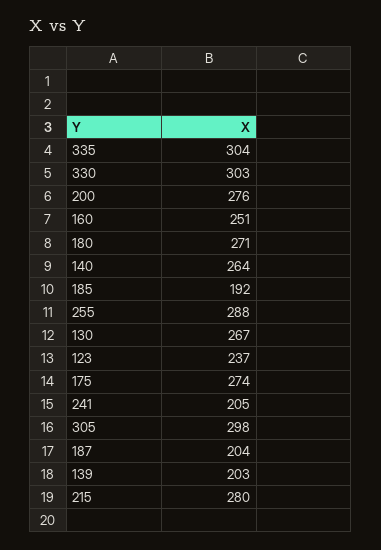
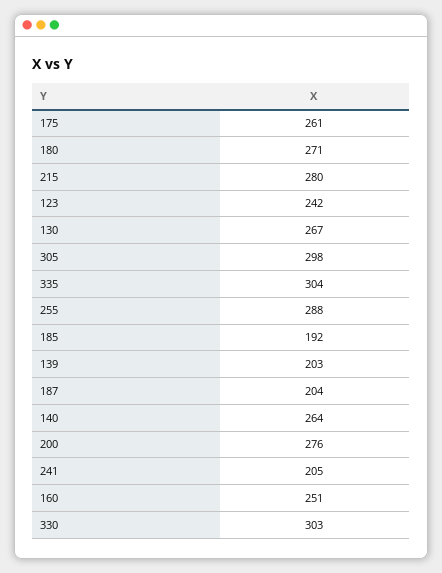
123: 237 -> 242
175: 274 -> 261

